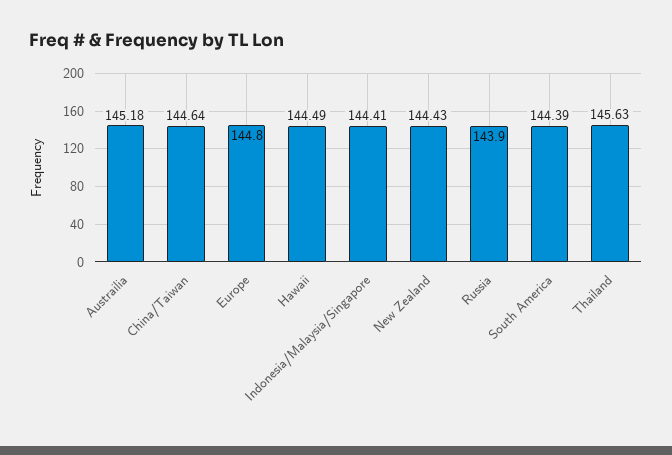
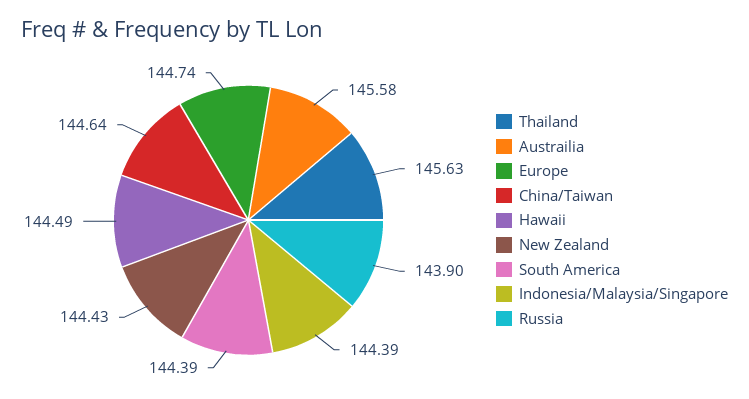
Austrailia: 145.18 -> 145.58
Europe: 144.8 -> 144.74
Indonesia/Malaysia/Singapore: 144.41 -> 144.39

